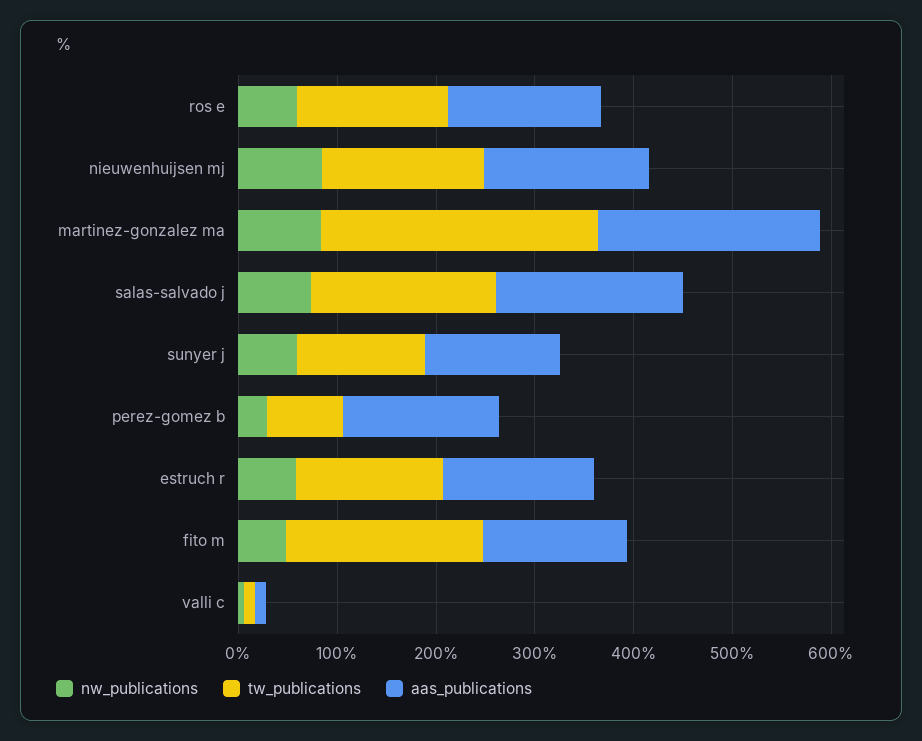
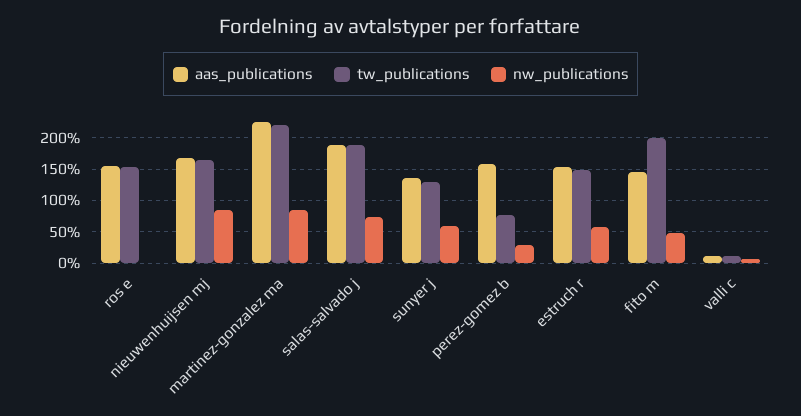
nw_publications, ros e: 60 -> 0
tw_publications, martinez-gonzalez ma: 280 -> 220

